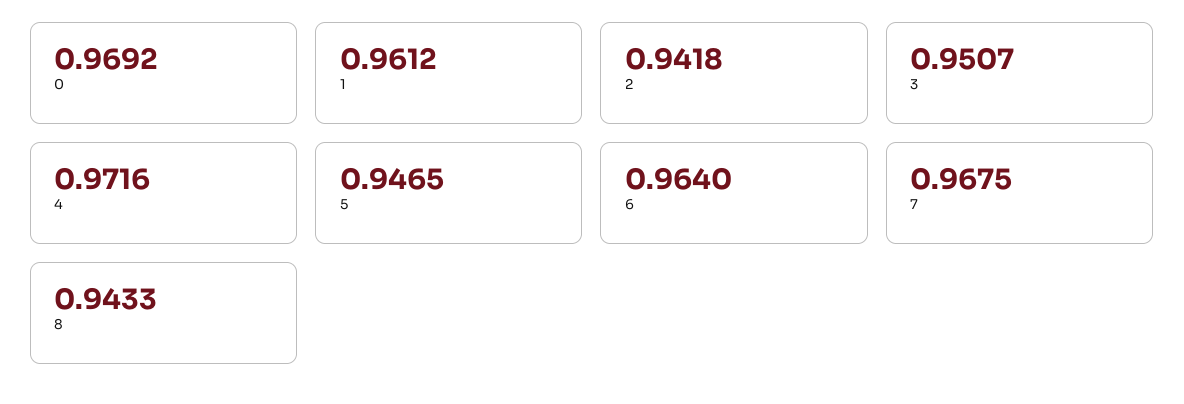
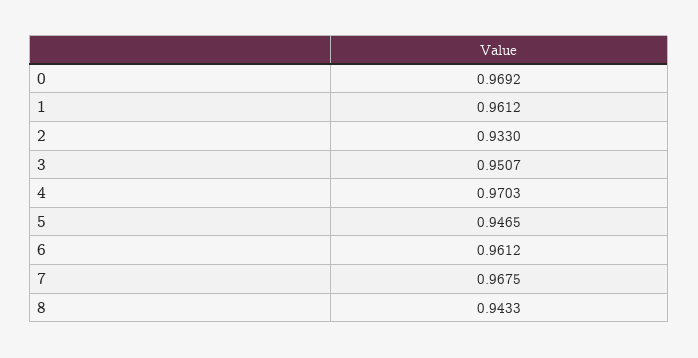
2: 0.9418 -> 0.933
4: 0.9716 -> 0.9703
6: 0.964 -> 0.9612

